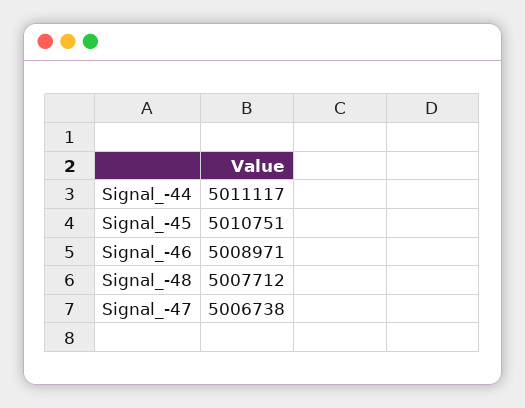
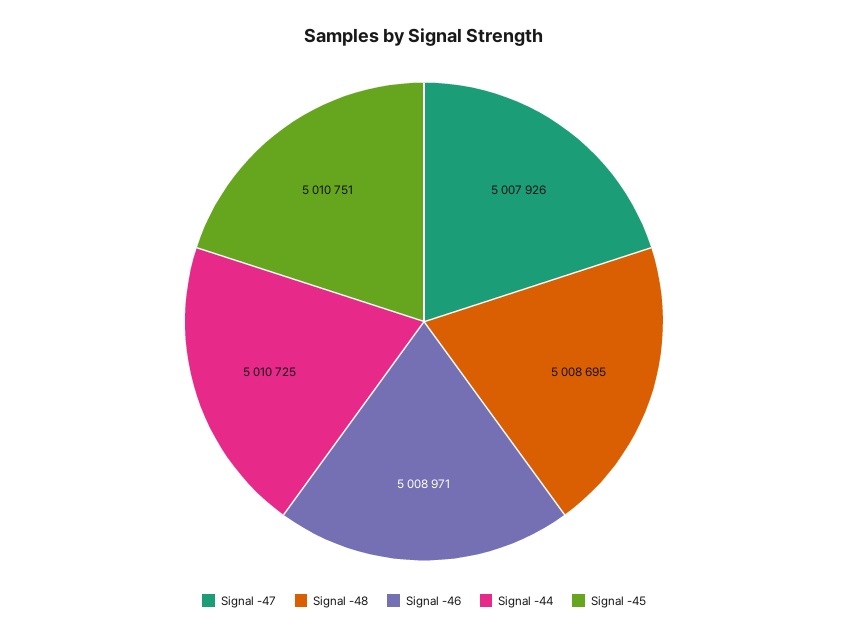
Signal_-44: 5011117 -> 5010725
Signal_-48: 5007712 -> 5008695
Signal_-47: 5006738 -> 5007926

